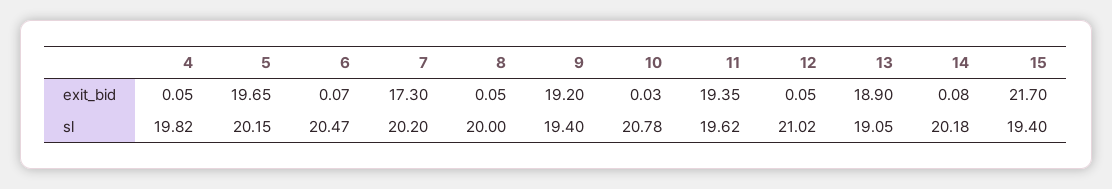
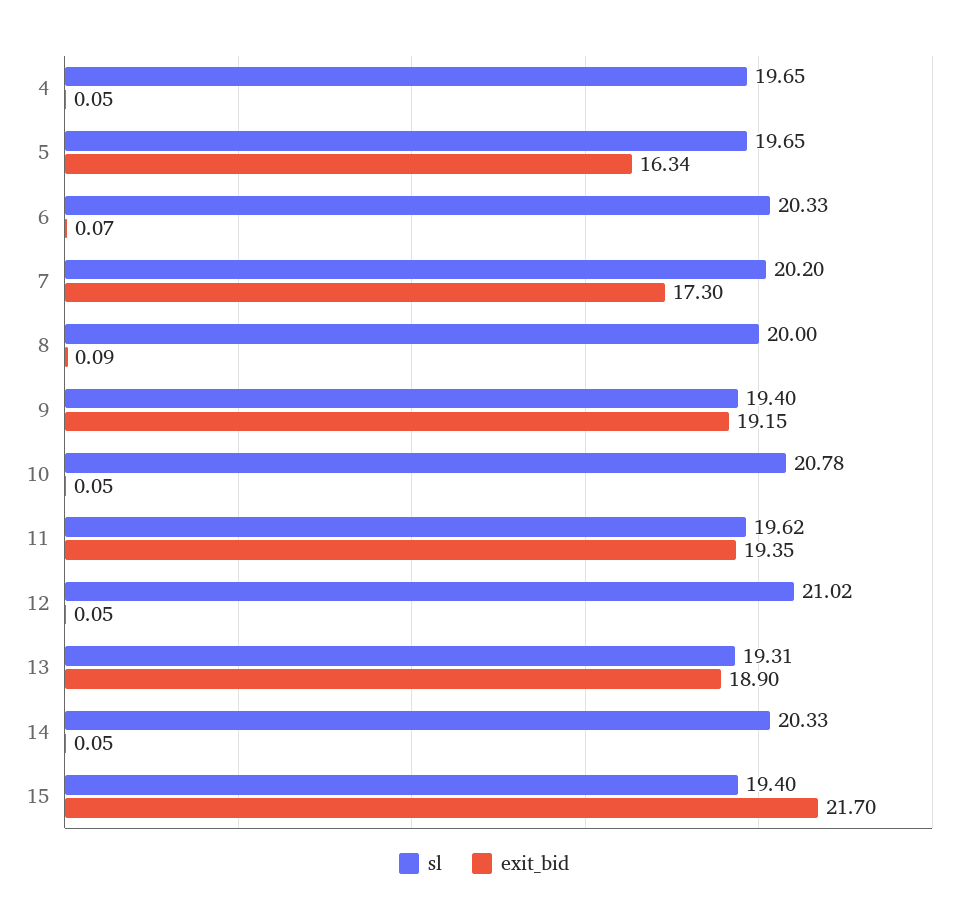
exit_bid, 5: 19.65 -> 16.34
exit_bid, 8: 0.05 -> 0.09
exit_bid, 9: 19.2 -> 19.15
exit_bid, 10: 0.03 -> 0.05
exit_bid, 14: 0.08 -> 0.05
sl, 4: 19.82 -> 19.65
sl, 5: 20.15 -> 19.65
sl, 6: 20.47 -> 20.33
sl, 13: 19.05 -> 19.31
sl, 14: 20.18 -> 20.33

